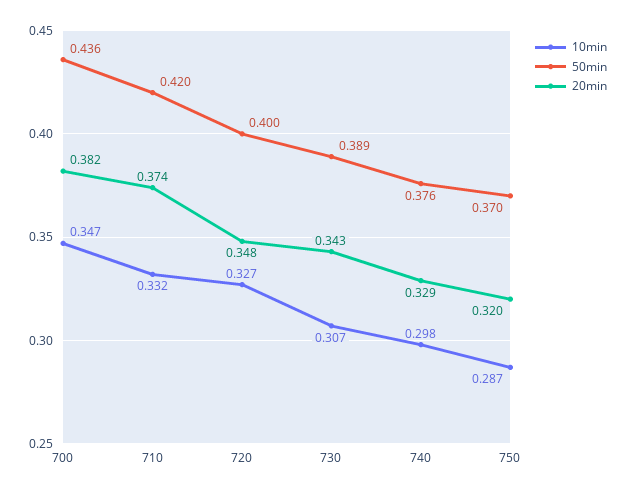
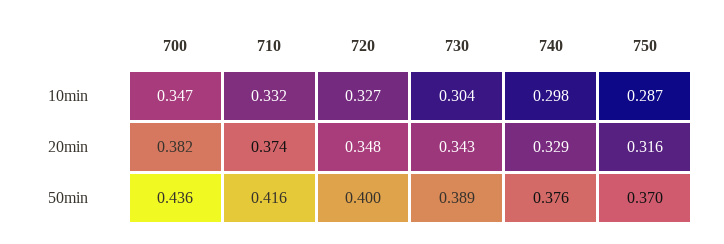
50min, 710: 0.42 -> 0.416
10min, 730: 0.307 -> 0.304
20min, 750: 0.32 -> 0.316

